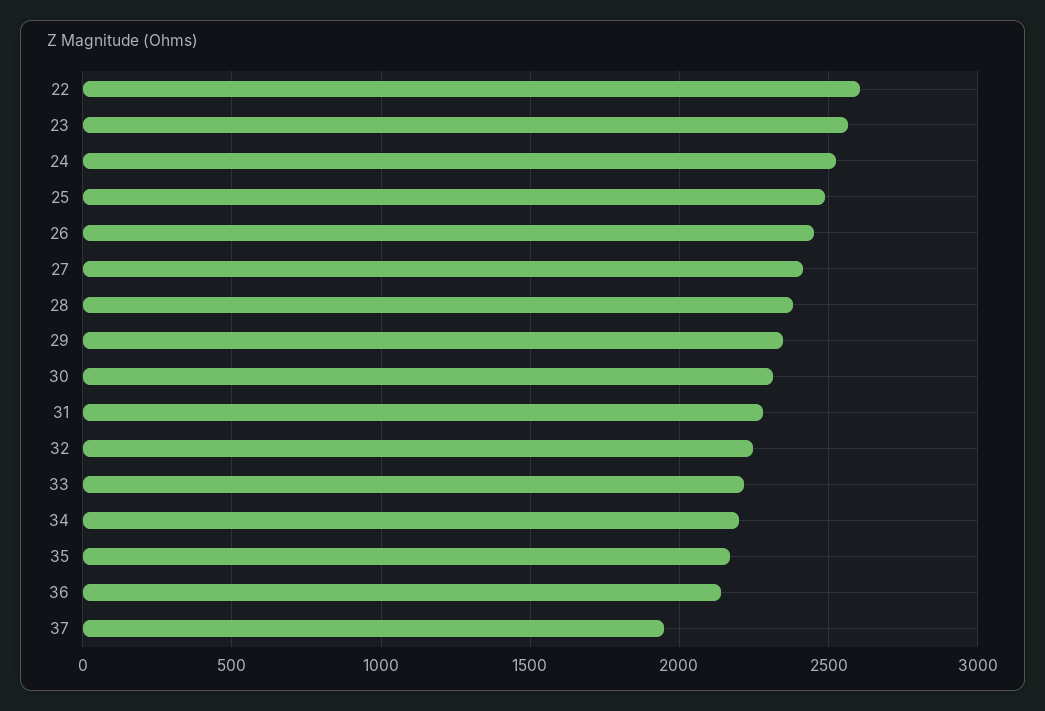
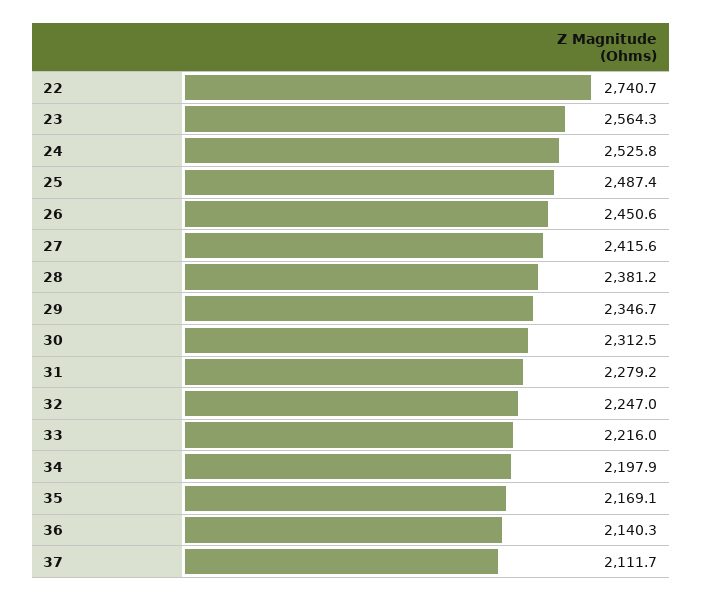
22: 2600 -> 2740.7
37: 1950 -> 2111.7

